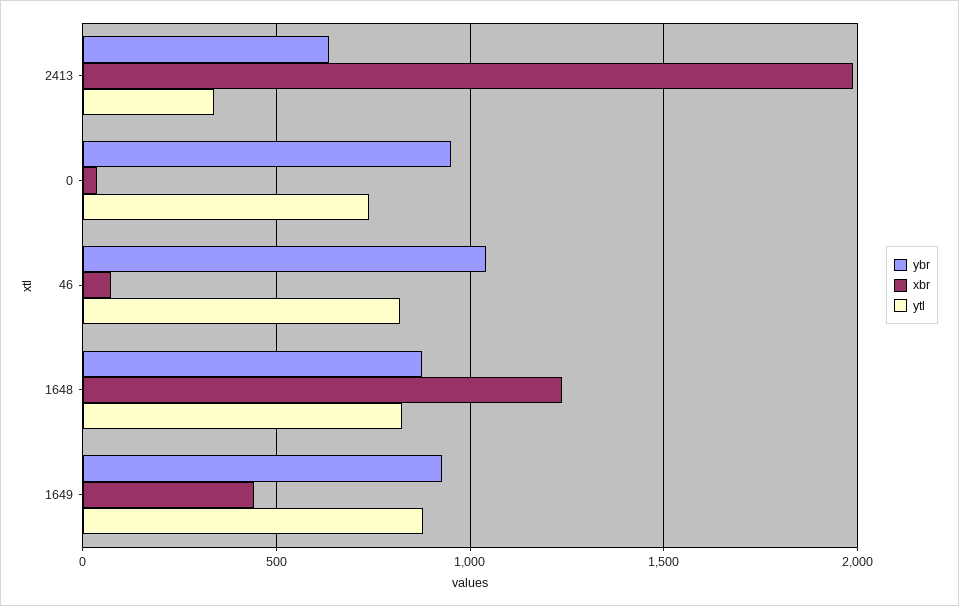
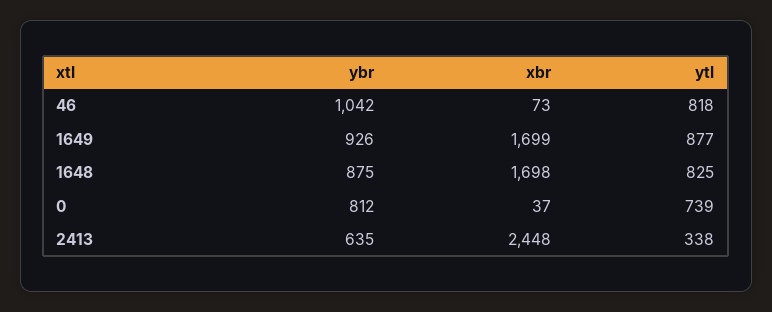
xbr, 2413: 2000 -> 2448
ybr, 0: 950 -> 812
xbr, 1648: 1250 -> 1698
xbr, 1649: 450 -> 1699

